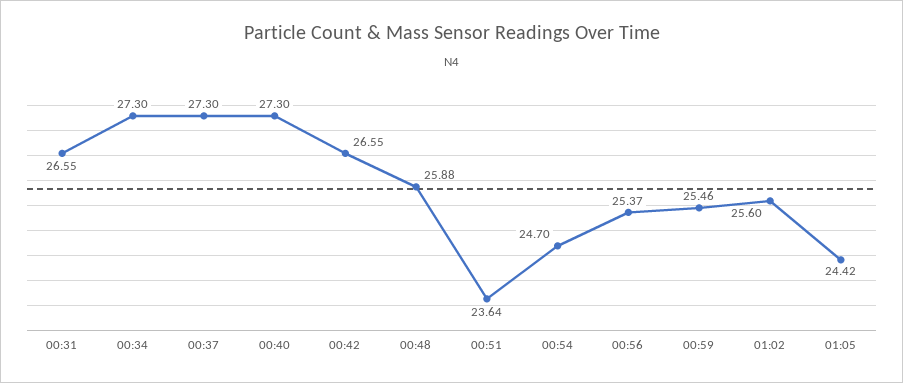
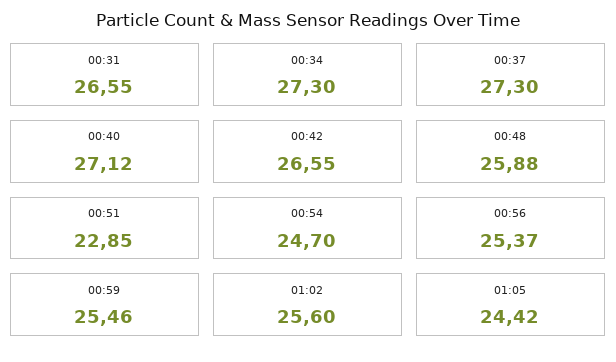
00:40: 27.3 -> 27.12
00:51: 23.64 -> 22.85

